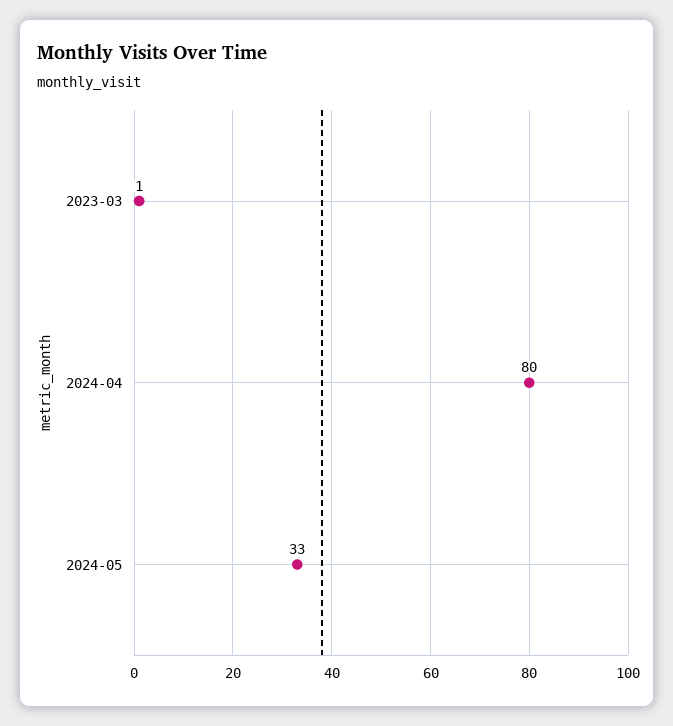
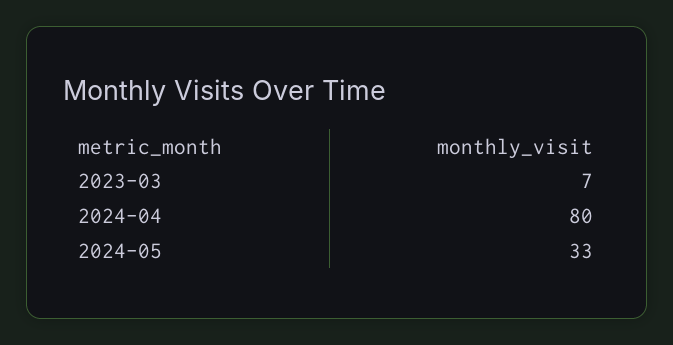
2023-03: 1 -> 7

